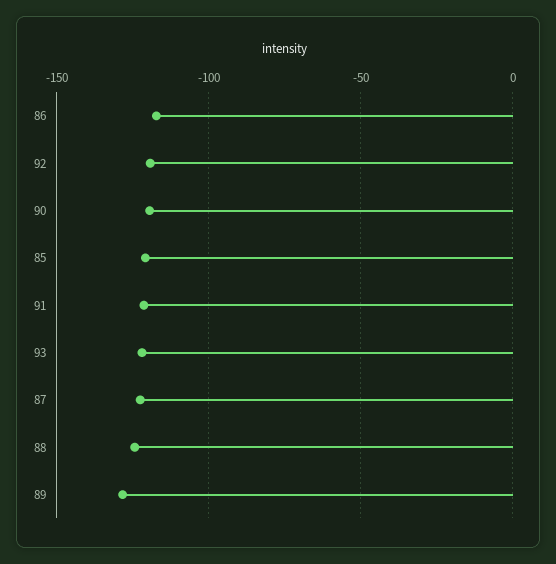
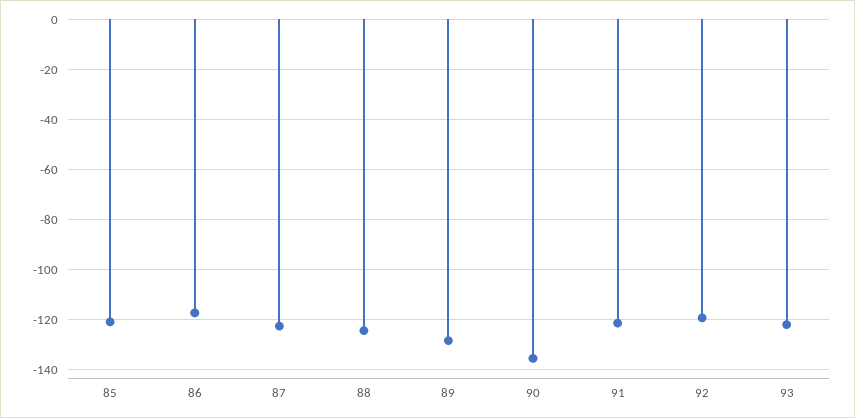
90: -120 -> -135

